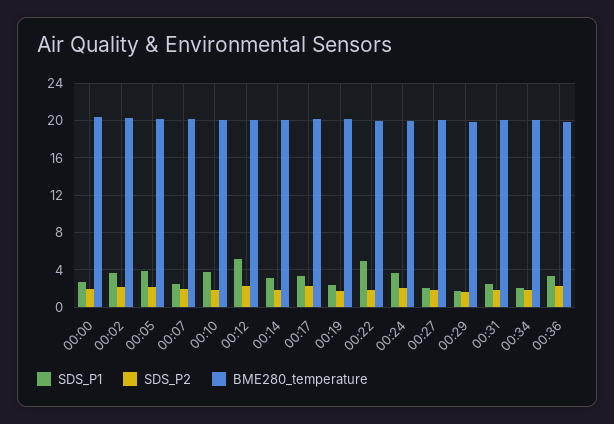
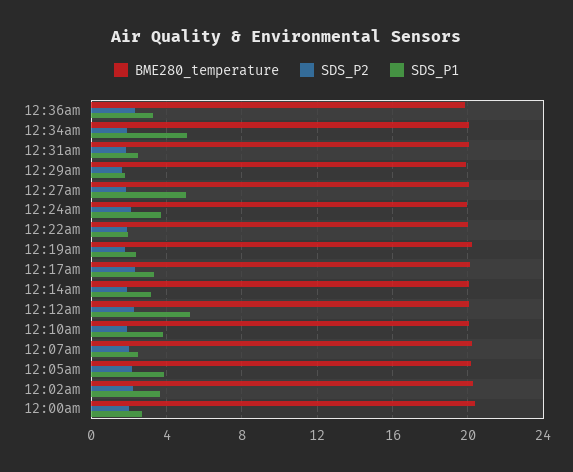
SDS_P1, 00:22: 5 -> 2
SDS_P1, 00:27: 2 -> 5
SDS_P1, 00:34: 2 -> 5

